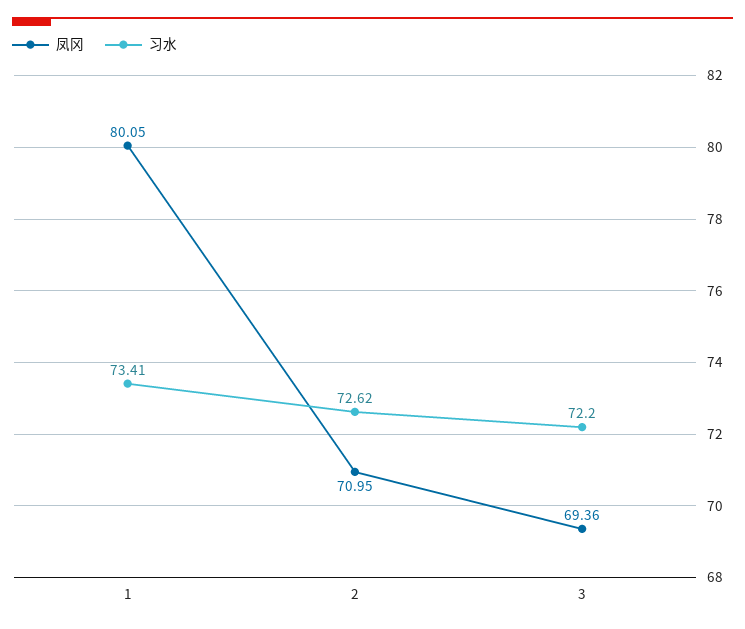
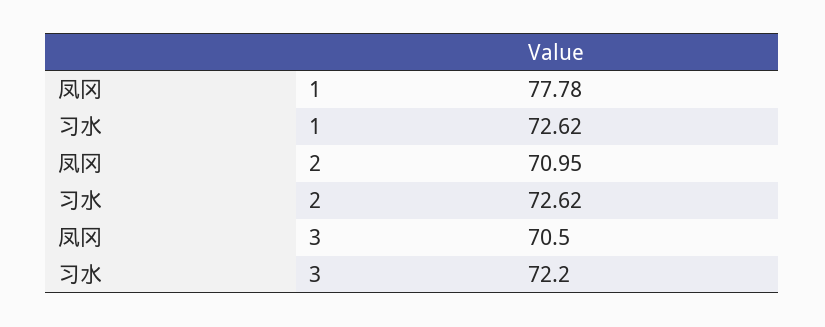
凤冈, 1: 80.05 -> 77.78
习水, 1: 73.41 -> 72.62
凤冈, 3: 69.36 -> 70.5

